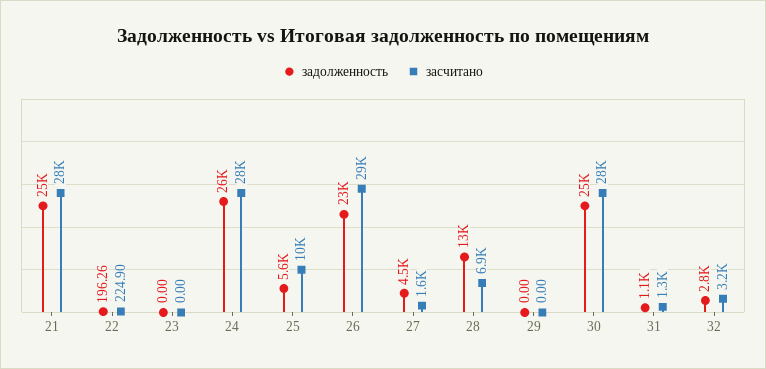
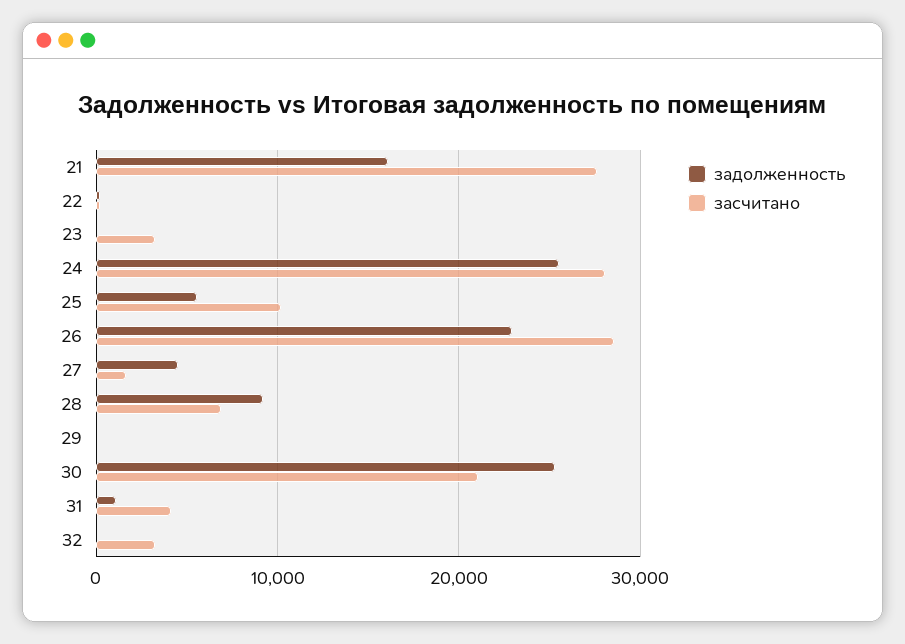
задолженность, 21: 25000 -> 16000
засчитано, 23: 0 -> 3000
задолженность, 28: 13000 -> 9000
засчитано, 30: 28000 -> 21000
засчитано, 31: 1300 -> 4000
задолженность, 32: 2800 -> 0

